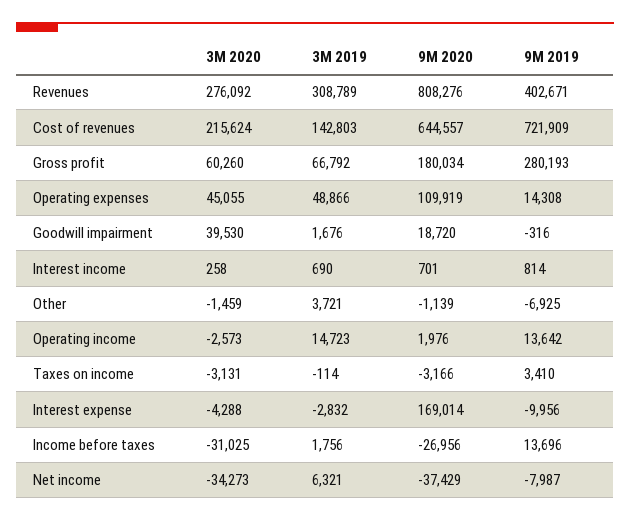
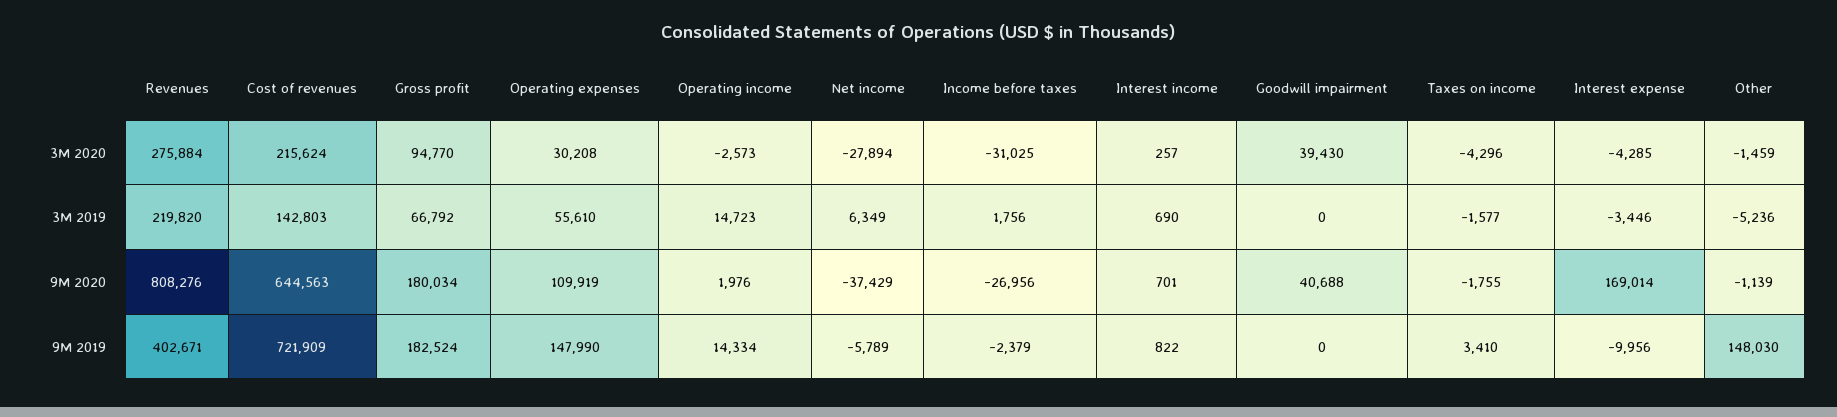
3M 2020, Revenues: 276092 -> 275884
3M 2019, Revenues: 308789 -> 219820
9M 2020, Cost of revenues: 644557 -> 644563
3M 2020, Gross profit: 60260 -> 94770
9M 2019, Gross profit: 280193 -> 182524
3M 2020, Operating expenses: 45055 -> 30208
3M 2019, Operating expenses: 48866 -> 55610
9M 2019, Operating expenses: 14308 -> 147990
3M 2020, Goodwill impairment: 39530 -> 39430
3M 2019, Goodwill impairment: 1676 -> 0
9M 2020, Goodwill impairment: 18720 -> 40688
9M 2019, Goodwill impairment: -316 -> 0
3M 2020, Interest income: 258 -> 257
9M 2019, Interest income: 814 -> 822
3M 2019, Other: 3721 -> -5236
9M 2019, Other: -6925 -> 148030
9M 2019, Operating income: 13642 -> 14334
3M 2020, Taxes on income: -3131 -> -4296
3M 2019, Taxes on income: -114 -> -1577
9M 2020, Taxes on income: -3166 -> -1755
3M 2020, Interest expense: -4288 -> -4285
3M 2019, Interest expense: -2832 -> -3446
9M 2019, Income before taxes: 13696 -> -2379
3M 2020, Net income: -34273 -> -27894
3M 2019, Net income: 6321 -> 6349
9M 2019, Net income: -7987 -> -5789

